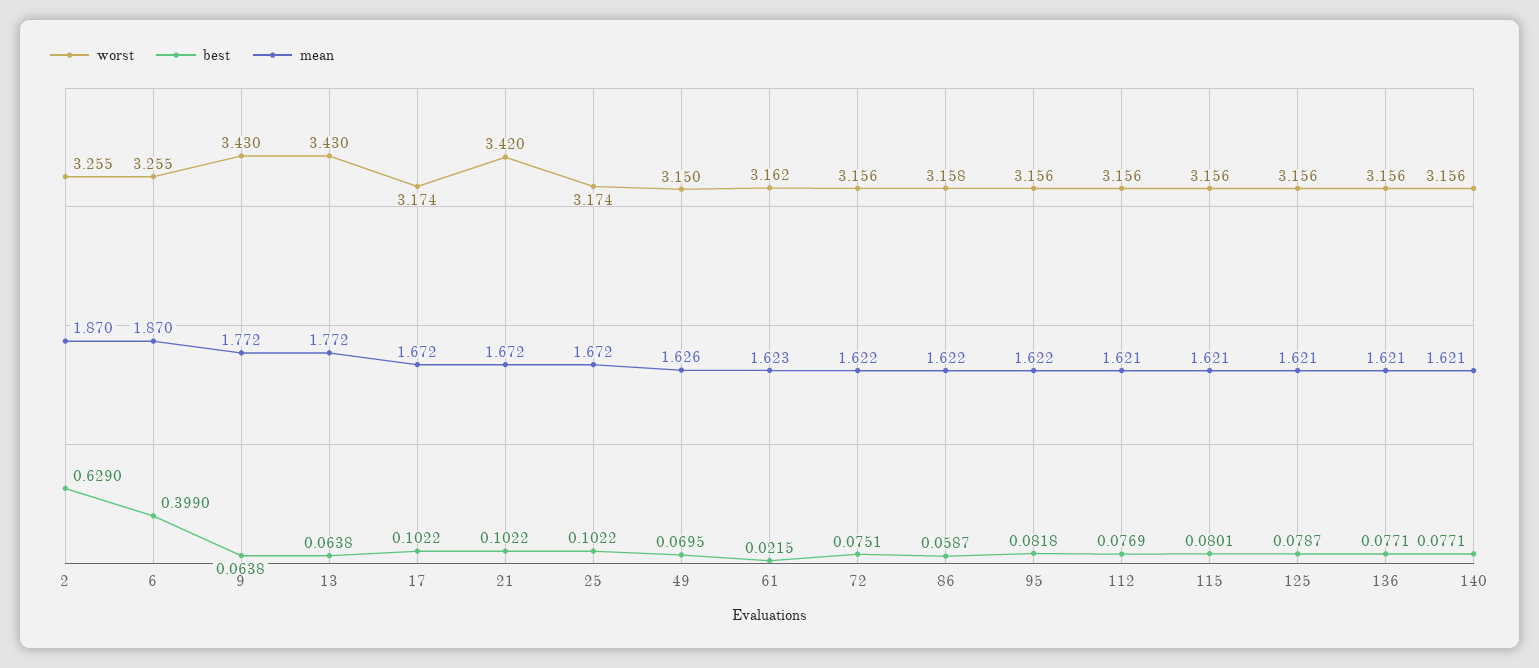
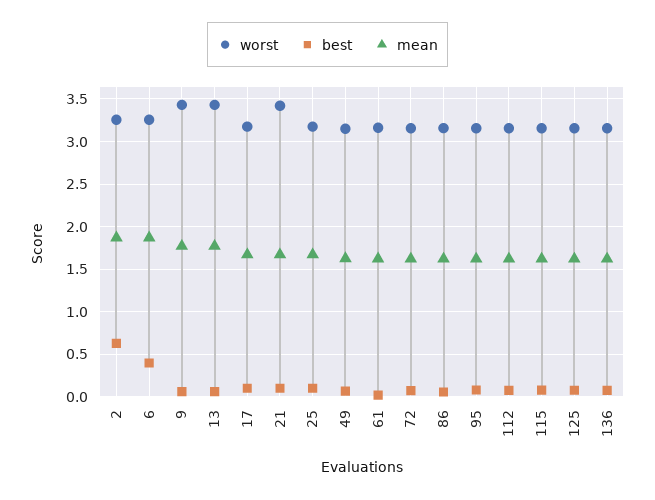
worst, 140: 3.156 -> none
best, 140: 0.0771 -> none
mean, 140: 1.621 -> none

